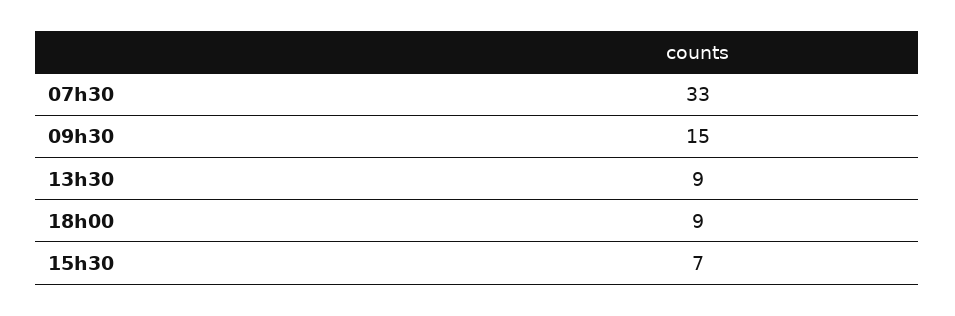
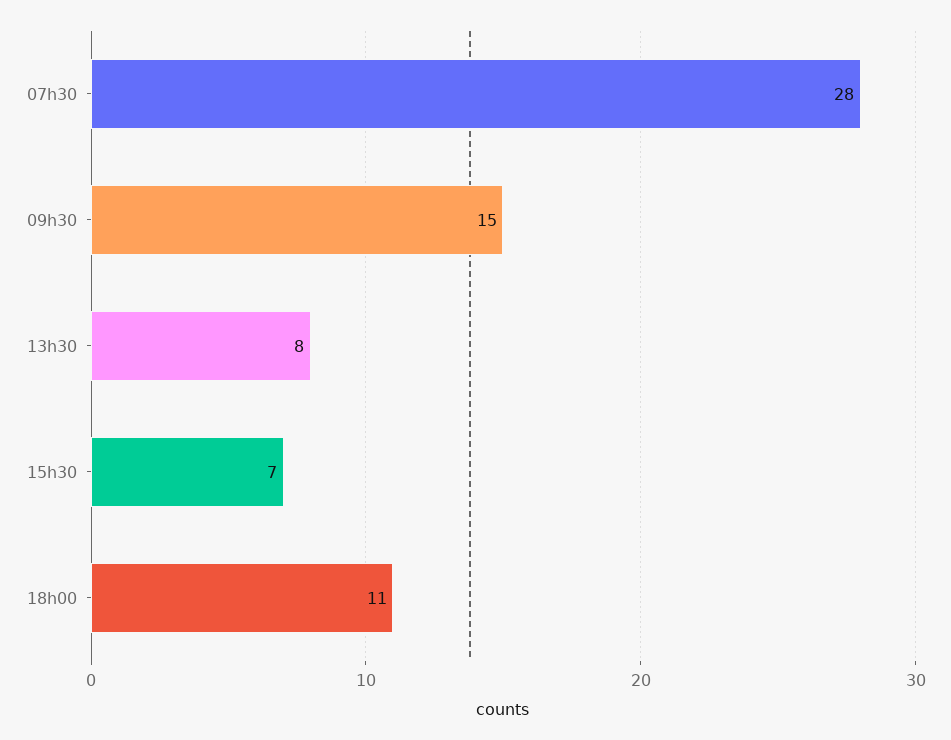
07h30: 33 -> 28
13h30: 9 -> 8
18h00: 9 -> 11

